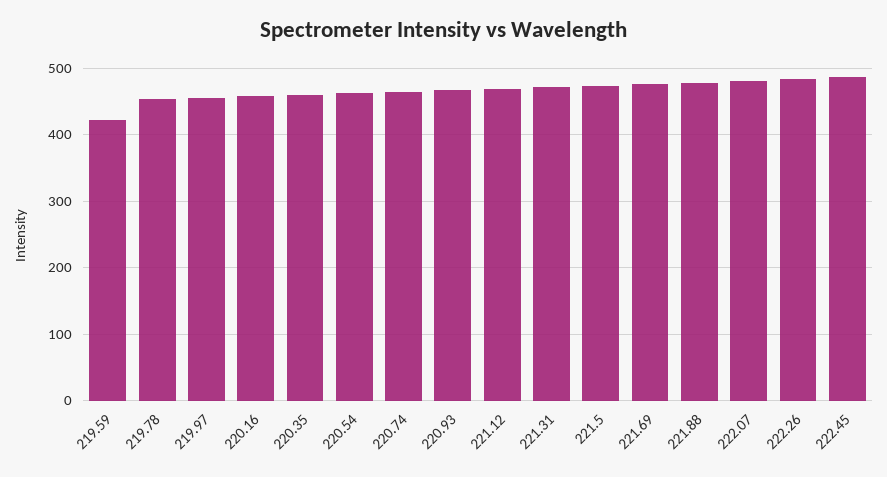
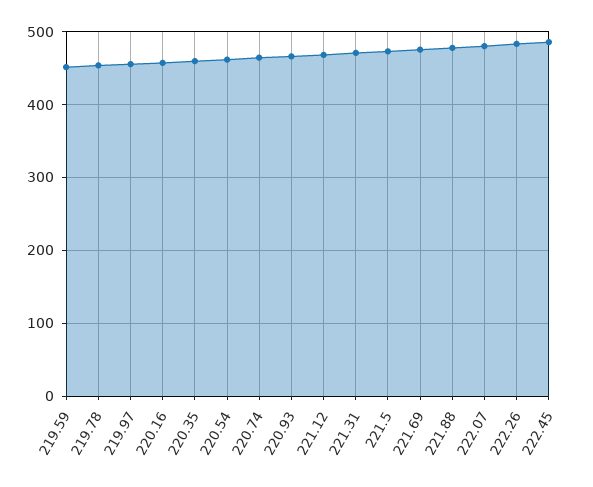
219.59: 420 -> 450

